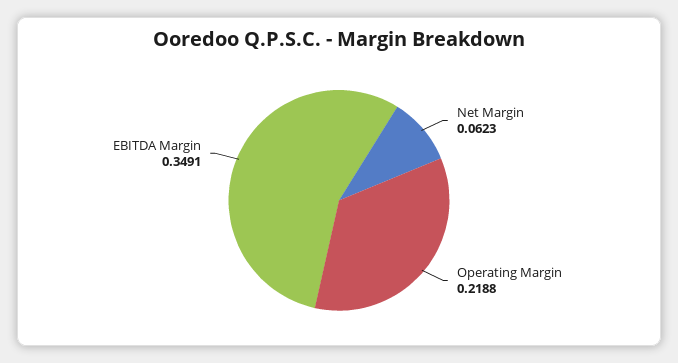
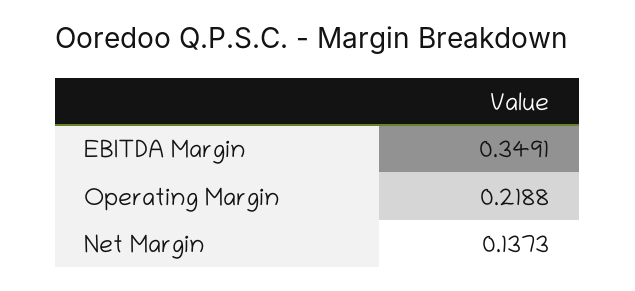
Net Margin: 0.0623 -> 0.1373

